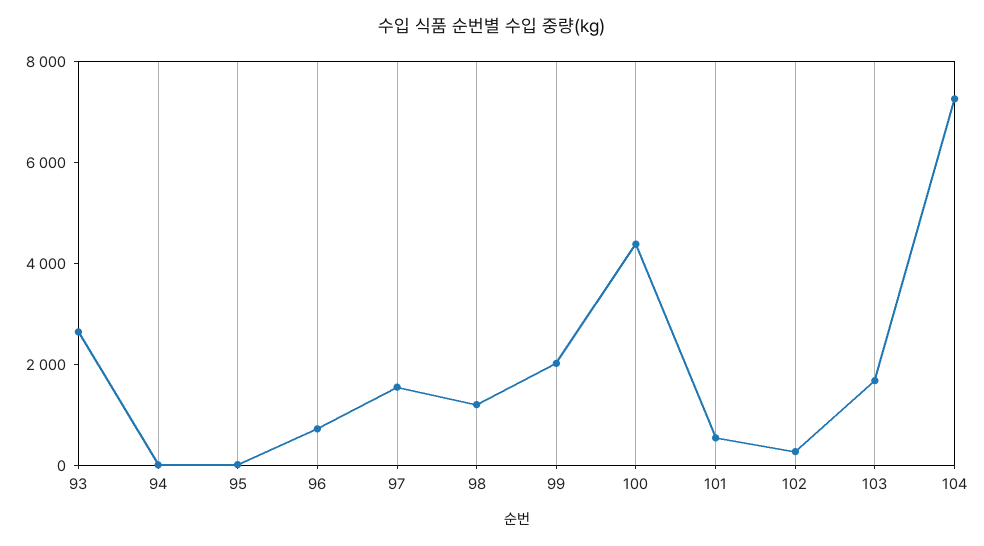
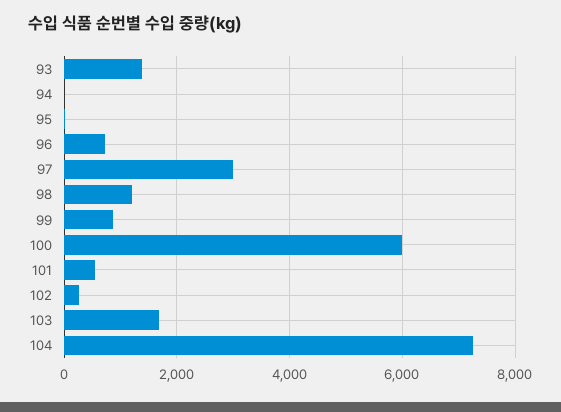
93: 2500 -> 1400
97: 1500 -> 3000
99: 2000 -> 800
100: 4500 -> 6000

